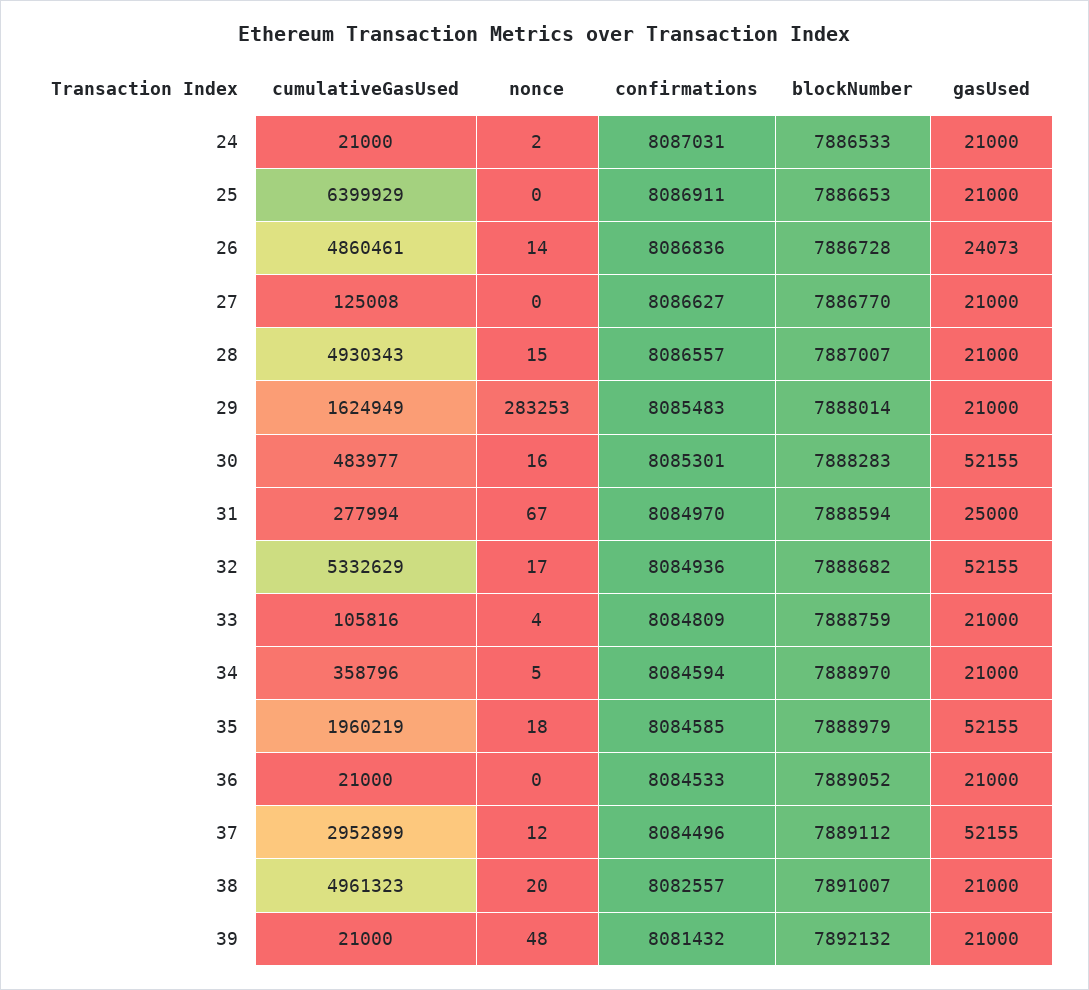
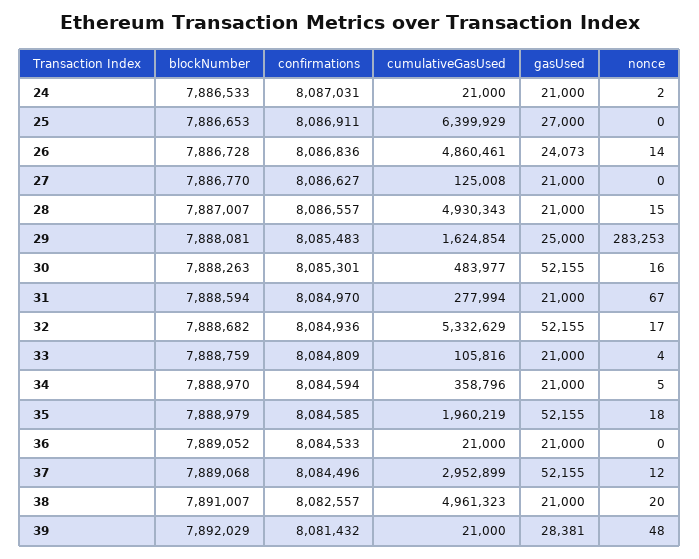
gasUsed, 25: 21000 -> 27000
cumulativeGasUsed, 29: 1624949 -> 1624854
blockNumber, 29: 7888014 -> 7888081
gasUsed, 29: 21000 -> 25000
blockNumber, 30: 7888283 -> 7888263
gasUsed, 31: 25000 -> 21000
blockNumber, 37: 7889112 -> 7889068
blockNumber, 39: 7892132 -> 7892029
gasUsed, 39: 21000 -> 28381

